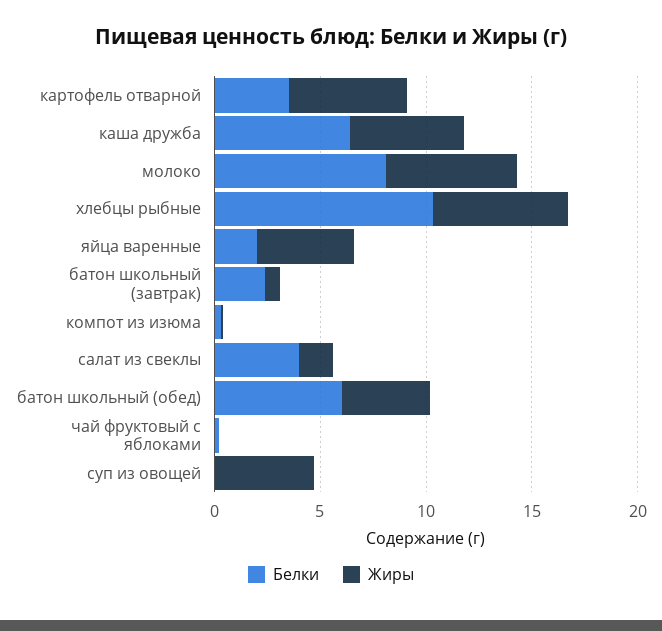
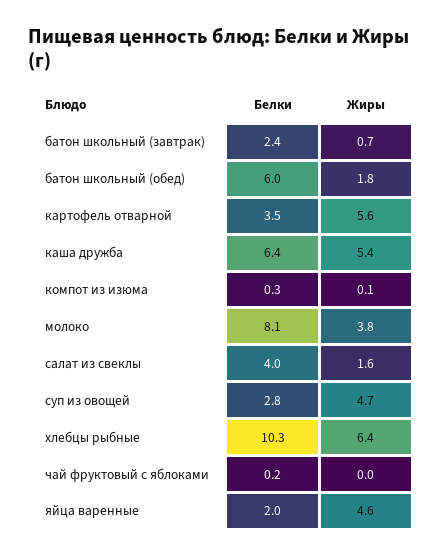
Жиры, молоко: 6 -> 3.8
Жиры, батон школьный (обед): 4 -> 1.8
Белки, суп из овощей: 0 -> 2.8

